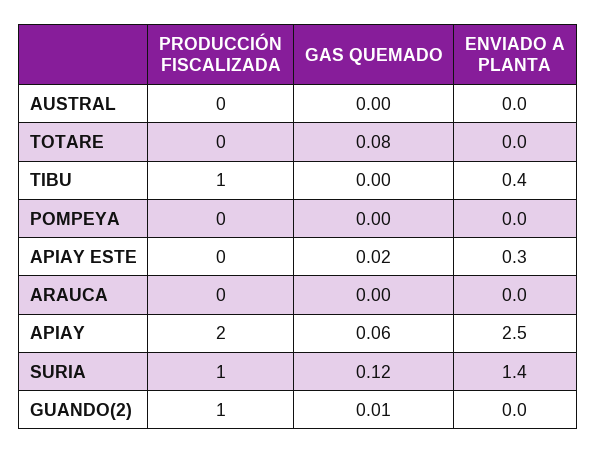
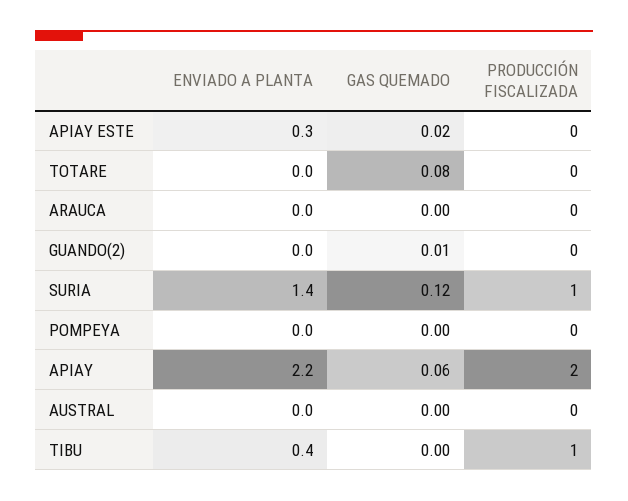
ENVIADO A PLANTA, APIAY: 2.5 -> 2.2
PRODUCCIÓN FISCALIZADA, GUANDO(2): 1 -> 0

